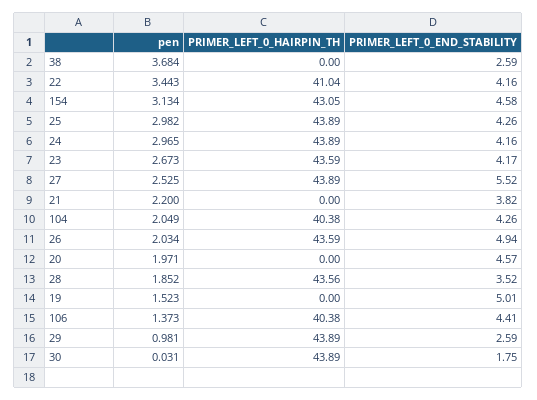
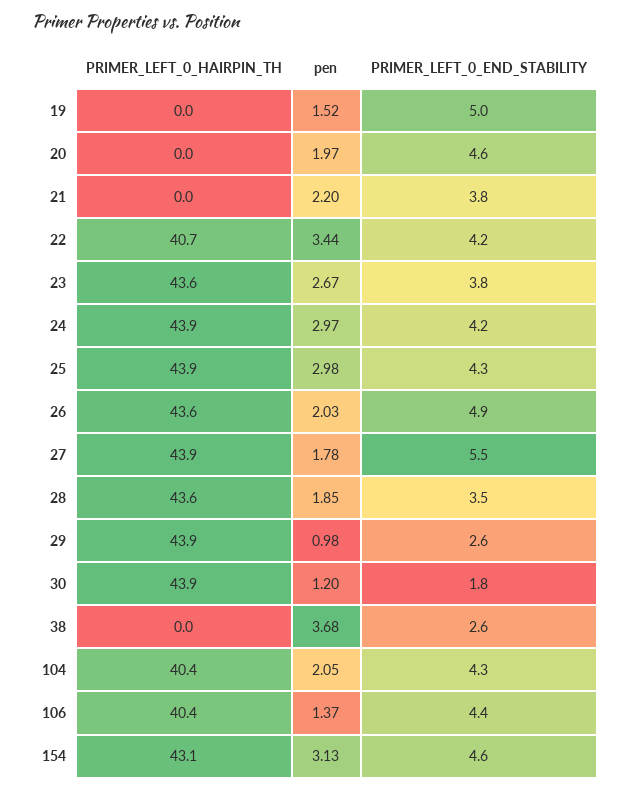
PRIMER_LEFT_0_HAIRPIN_TH, 22: 41.04 -> 40.7
PRIMER_LEFT_0_END_STABILITY, 23: 4.17 -> 3.8
pen, 27: 2.525 -> 1.78
pen, 30: 0.031 -> 1.2

